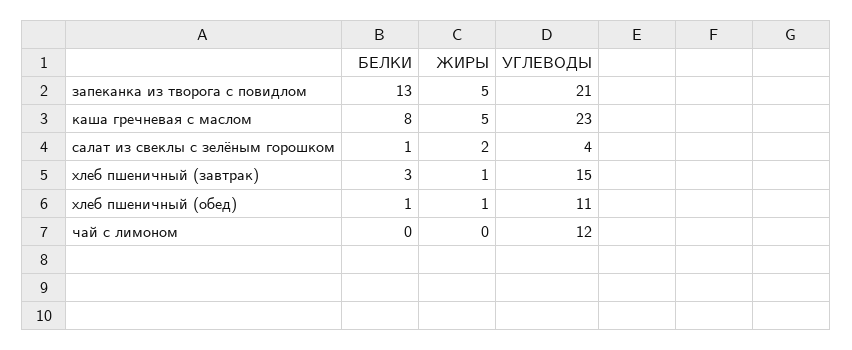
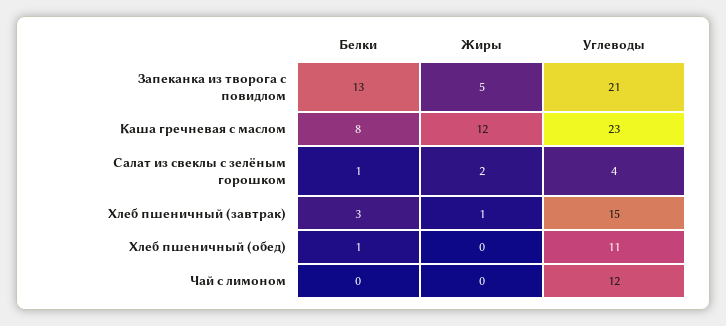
ЖИРЫ, каша гречневая с маслом: 5 -> 12
ЖИРЫ, хлеб пшеничный (обед): 1 -> 0

